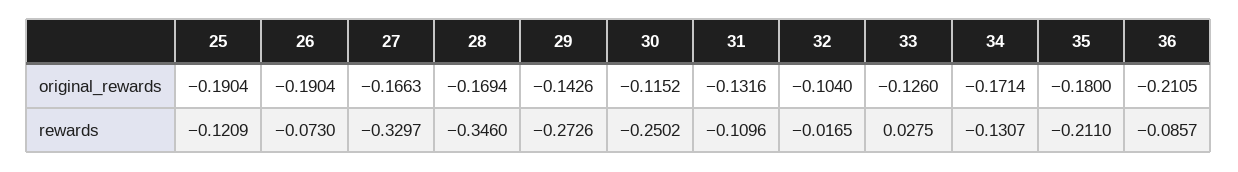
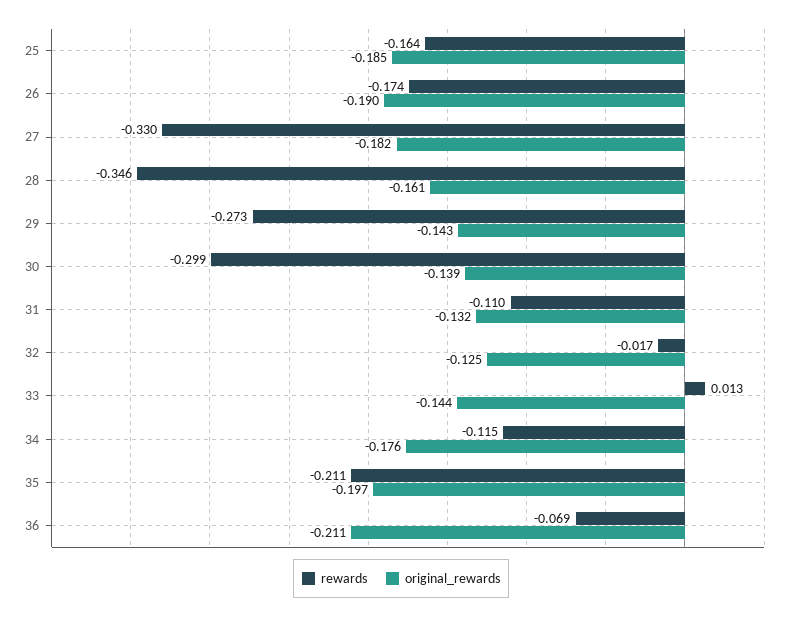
original_rewards, 25: -0.1904 -> -0.185
original_rewards, 27: -0.1663 -> -0.182
original_rewards, 28: -0.1694 -> -0.161
original_rewards, 30: -0.1152 -> -0.139
original_rewards, 32: -0.104 -> -0.125
original_rewards, 33: -0.126 -> -0.144
original_rewards, 34: -0.1714 -> -0.176
original_rewards, 35: -0.18 -> -0.197
rewards, 25: -0.1209 -> -0.164
rewards, 26: -0.073 -> -0.174
rewards, 30: -0.2502 -> -0.299
rewards, 33: 0.0275 -> 0.013
rewards, 34: -0.1307 -> -0.115
rewards, 36: -0.0857 -> -0.069

